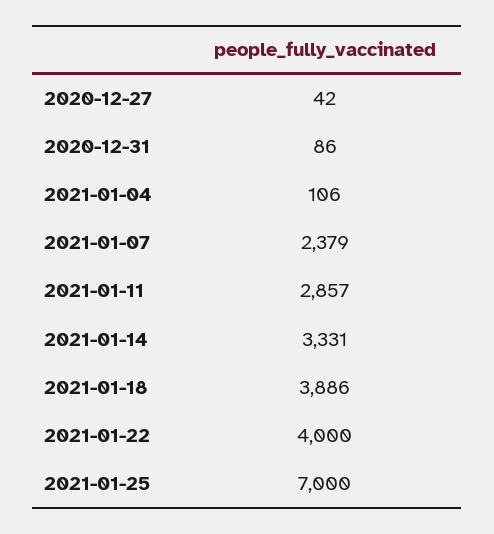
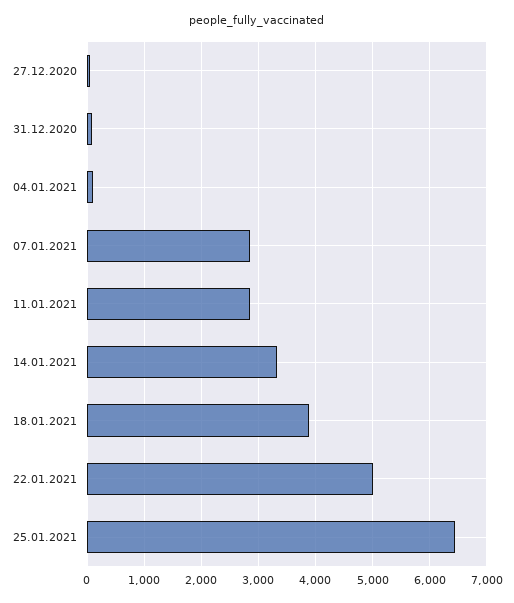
2021-01-07: 2379 -> 2800
2021-01-22: 4000 -> 5000
2021-01-25: 7000 -> 6400

